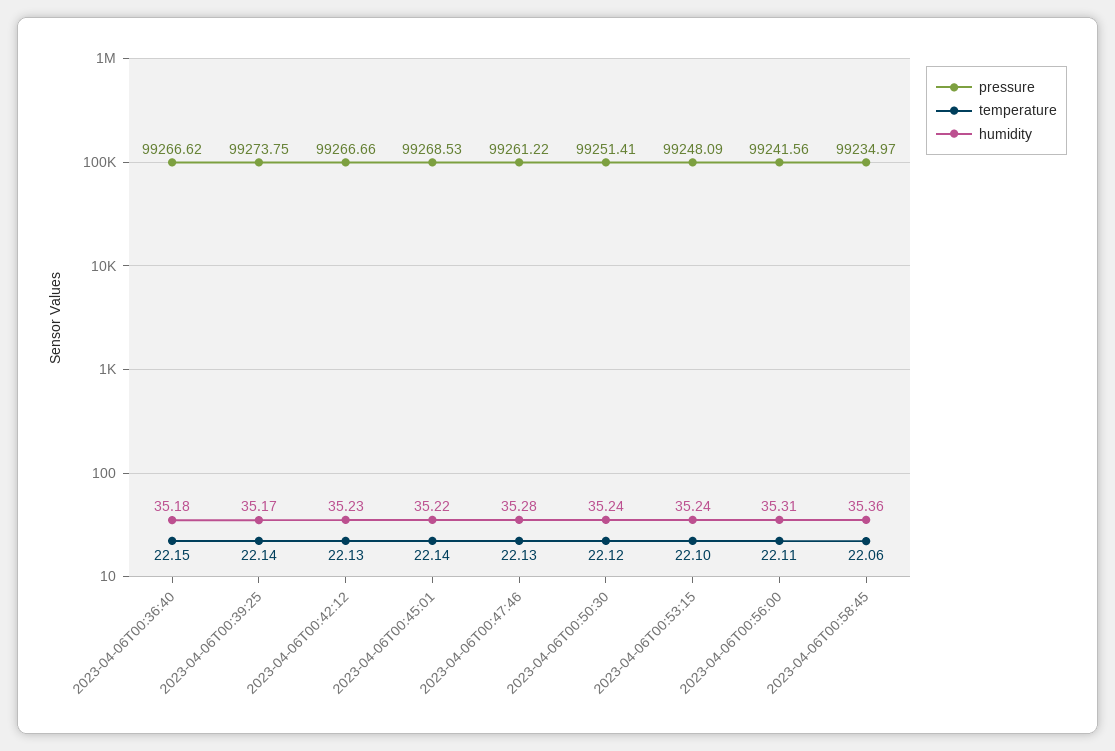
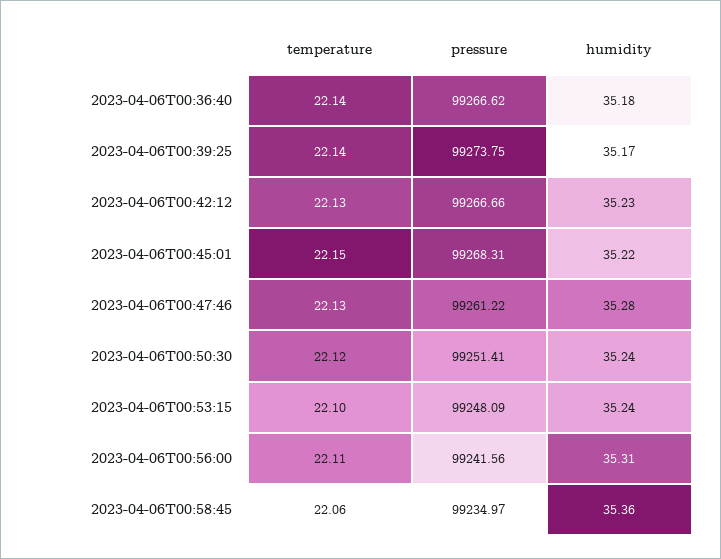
temperature, 2023-04-06T00:36:40: 22.15 -> 22.14
pressure, 2023-04-06T00:45:01: 99268.53 -> 99268.31
temperature, 2023-04-06T00:45:01: 22.14 -> 22.15

